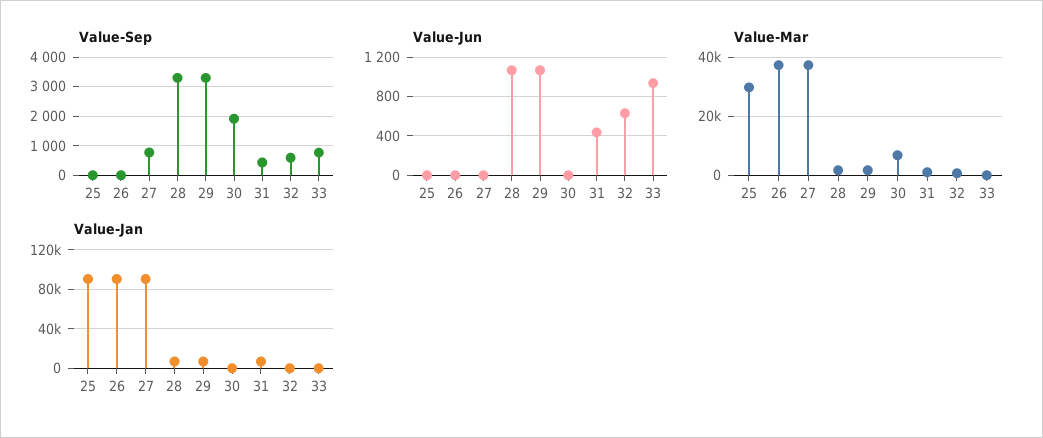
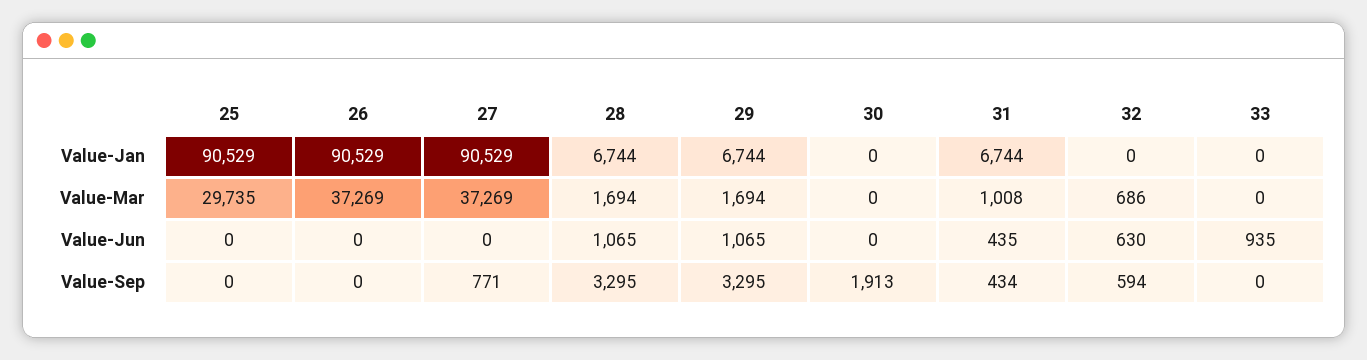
Value-Sep, 33: 750 -> 0
Value-Mar, 30: 7500 -> 0

